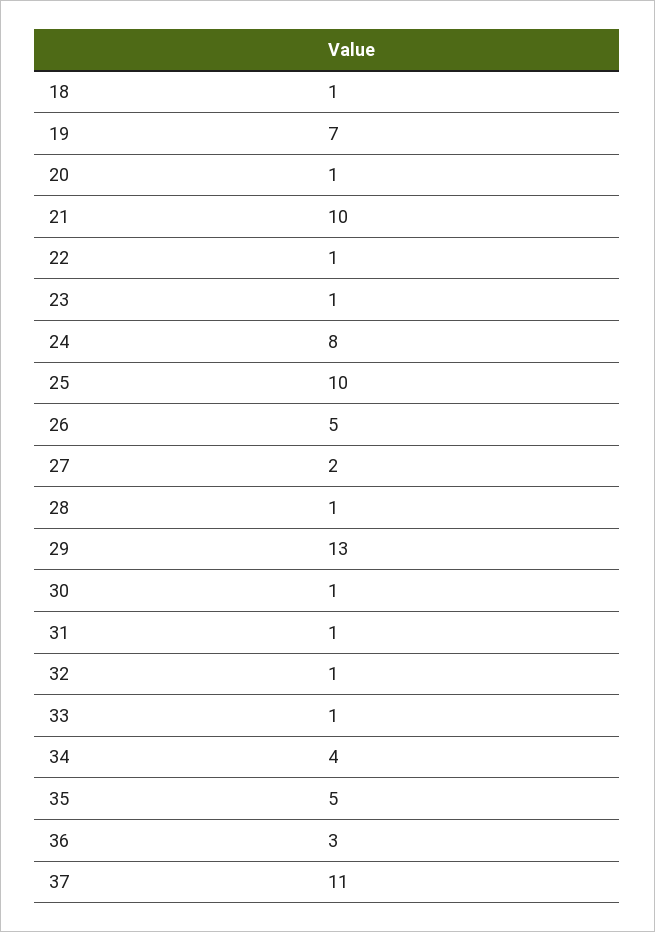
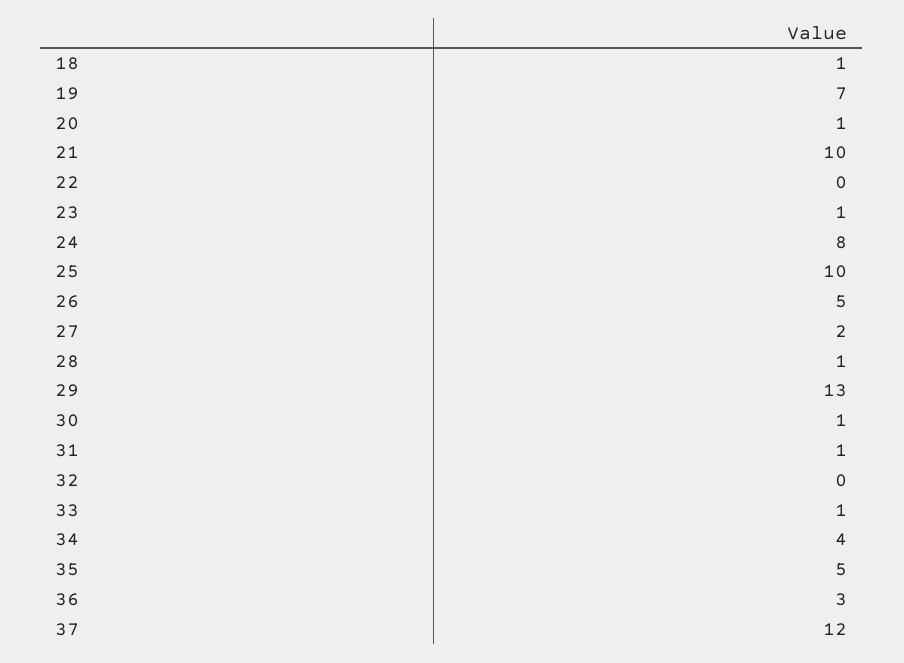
22: 1 -> 0
32: 1 -> 0
37: 11 -> 12

